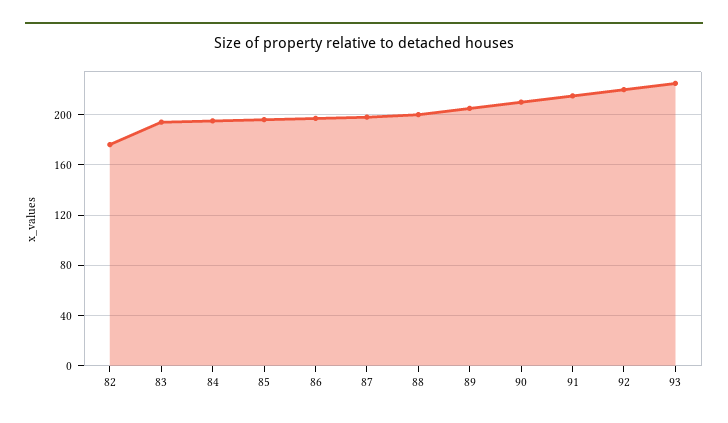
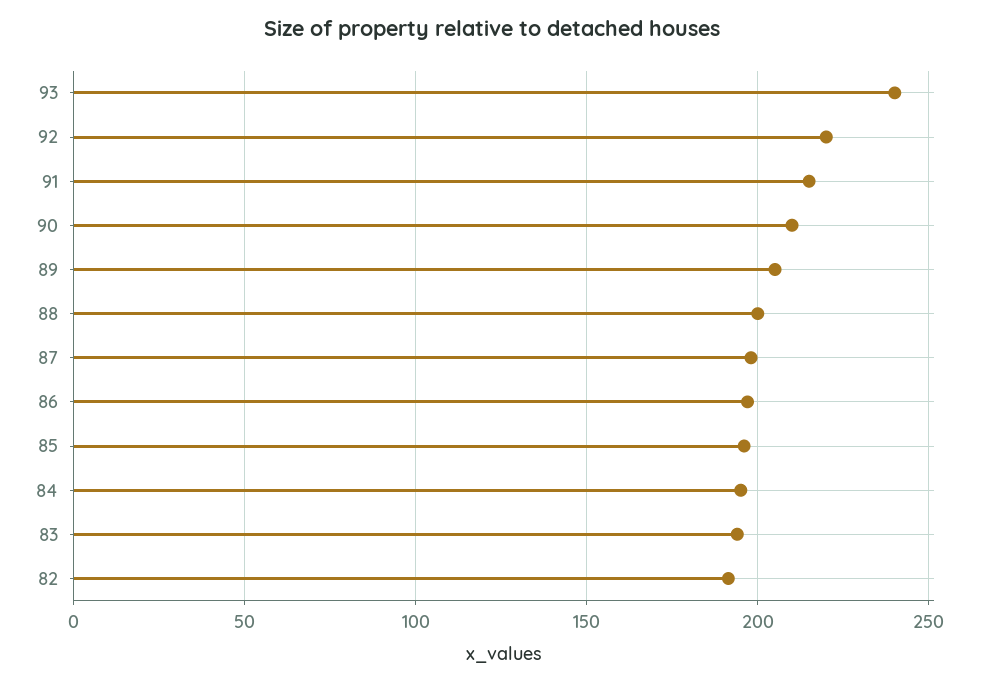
82: 175 -> 190
93: 225 -> 240

